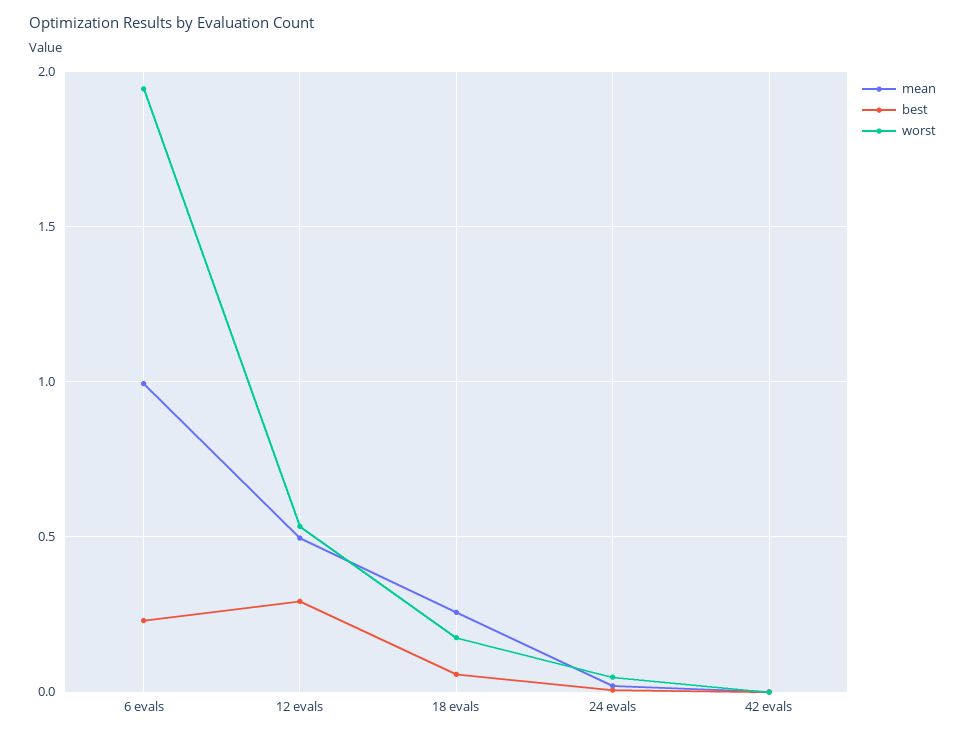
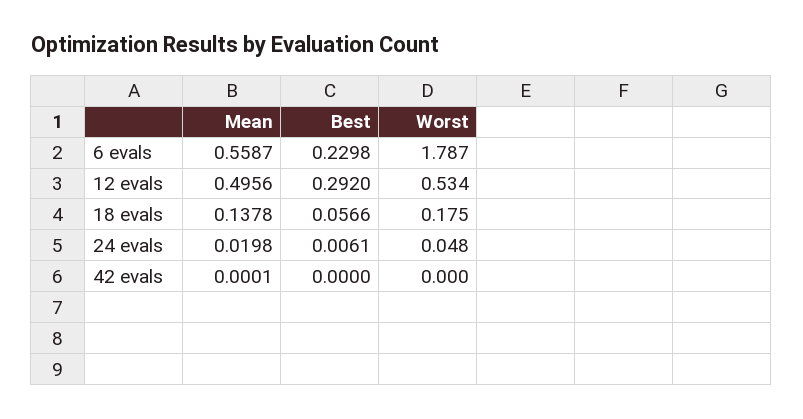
mean, 6 evals: 1 -> 0.5587
worst, 6 evals: 1.95 -> 1.787
mean, 18 evals: 0.25 -> 0.1378

